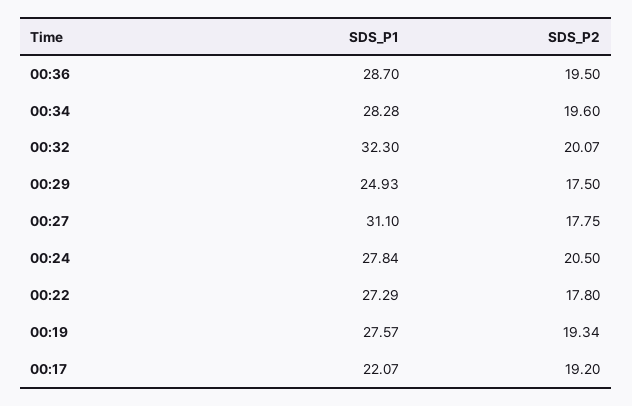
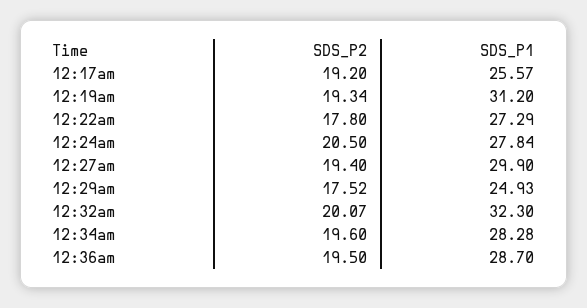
SDS_P2, 00:29: 17.5 -> 17.52
SDS_P1, 00:27: 31.1 -> 29.9
SDS_P2, 00:27: 17.75 -> 19.4
SDS_P1, 00:19: 27.57 -> 31.2
SDS_P1, 00:17: 22.07 -> 25.57

